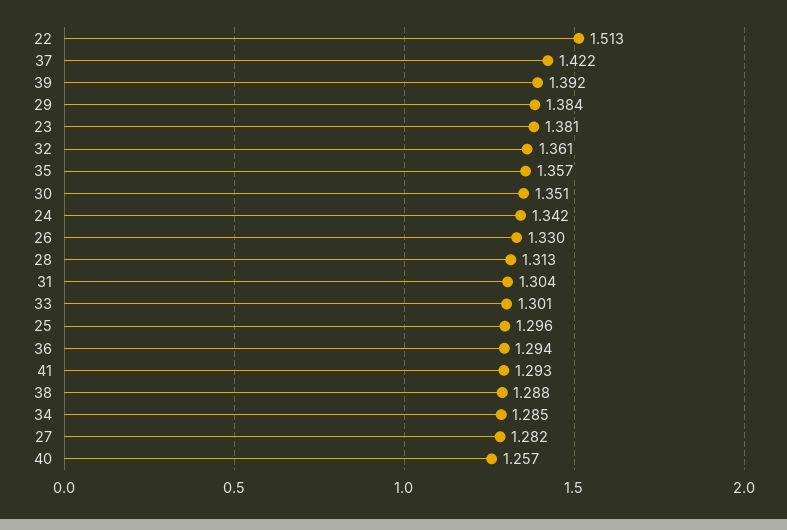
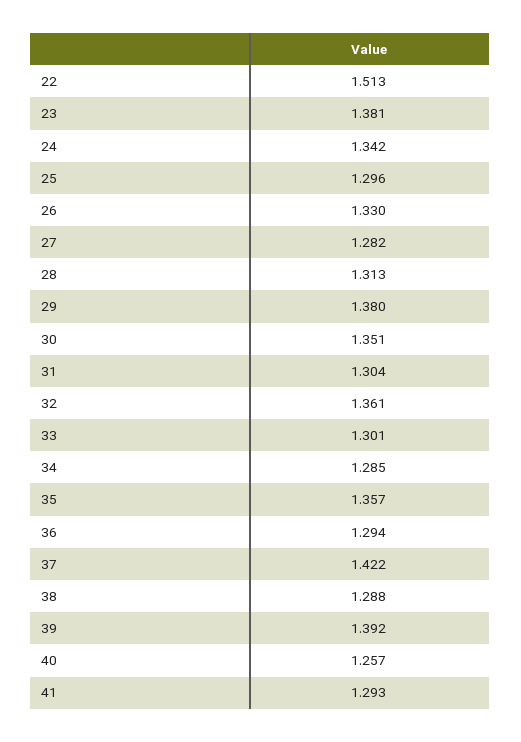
29: 1.384 -> 1.38

